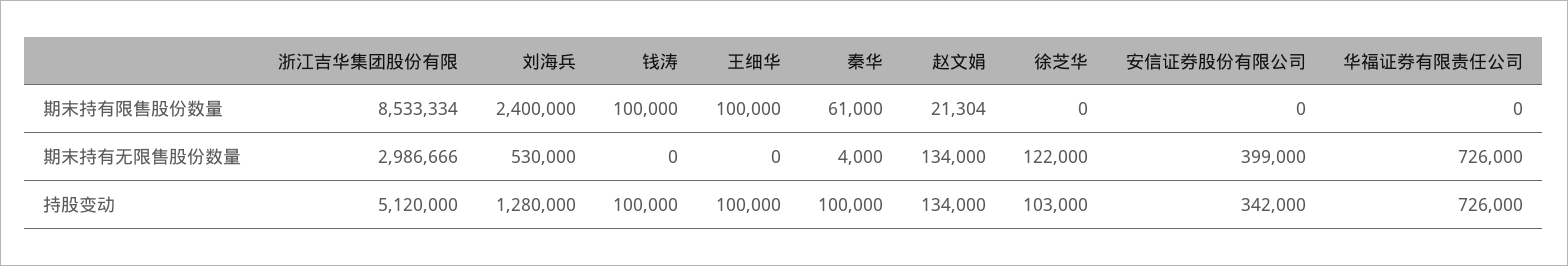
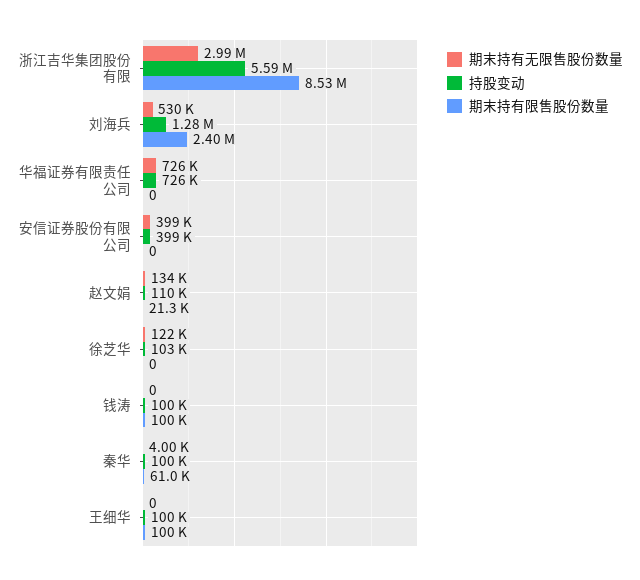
持股变动, 浙江吉华集团股份有限: 5120000 -> 5590000
持股变动, 赵文娟: 134000 -> 110000
持股变动, 安信证券股份有限公司: 342000 -> 399000

